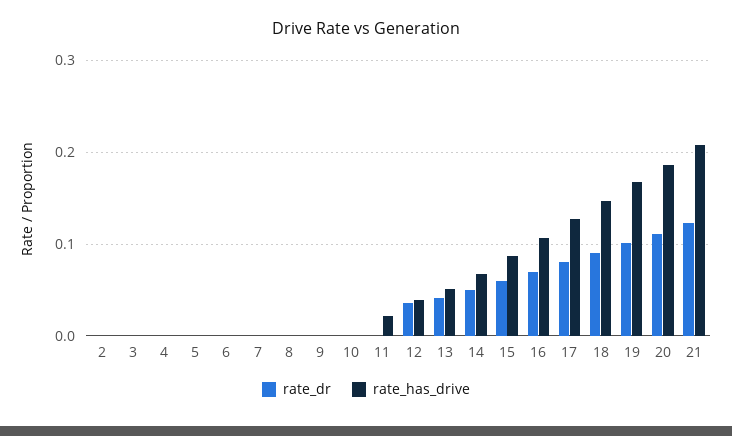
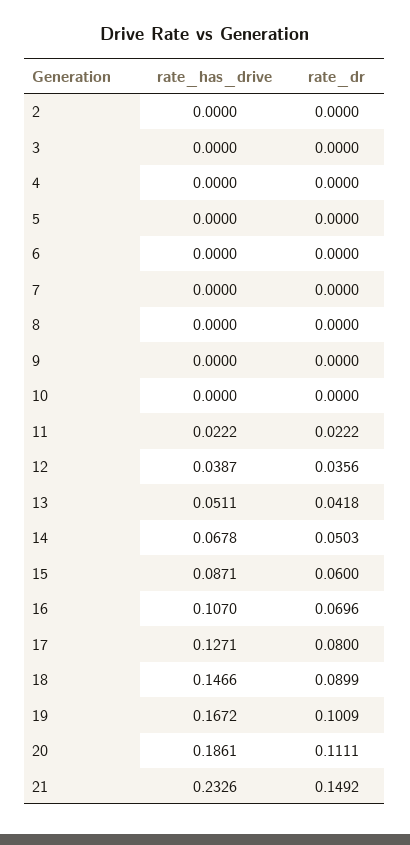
rate_dr, 11: 0 -> 0.0222
rate_dr, 21: 0.12 -> 0.1492
rate_has_drive, 21: 0.21 -> 0.2326

